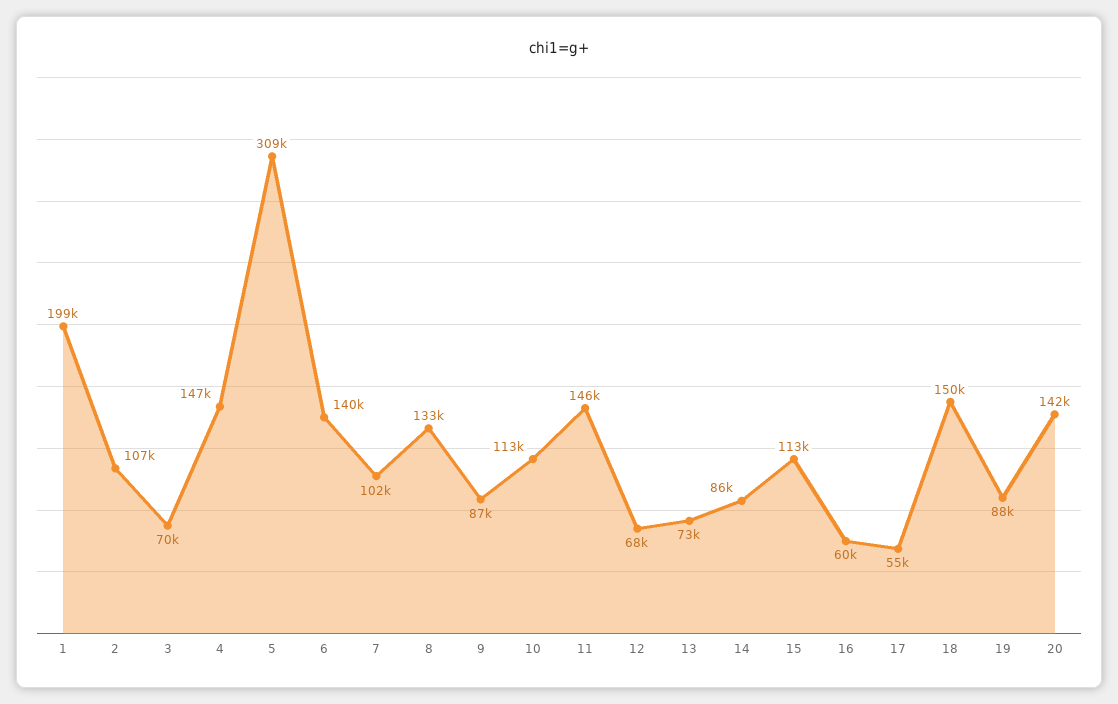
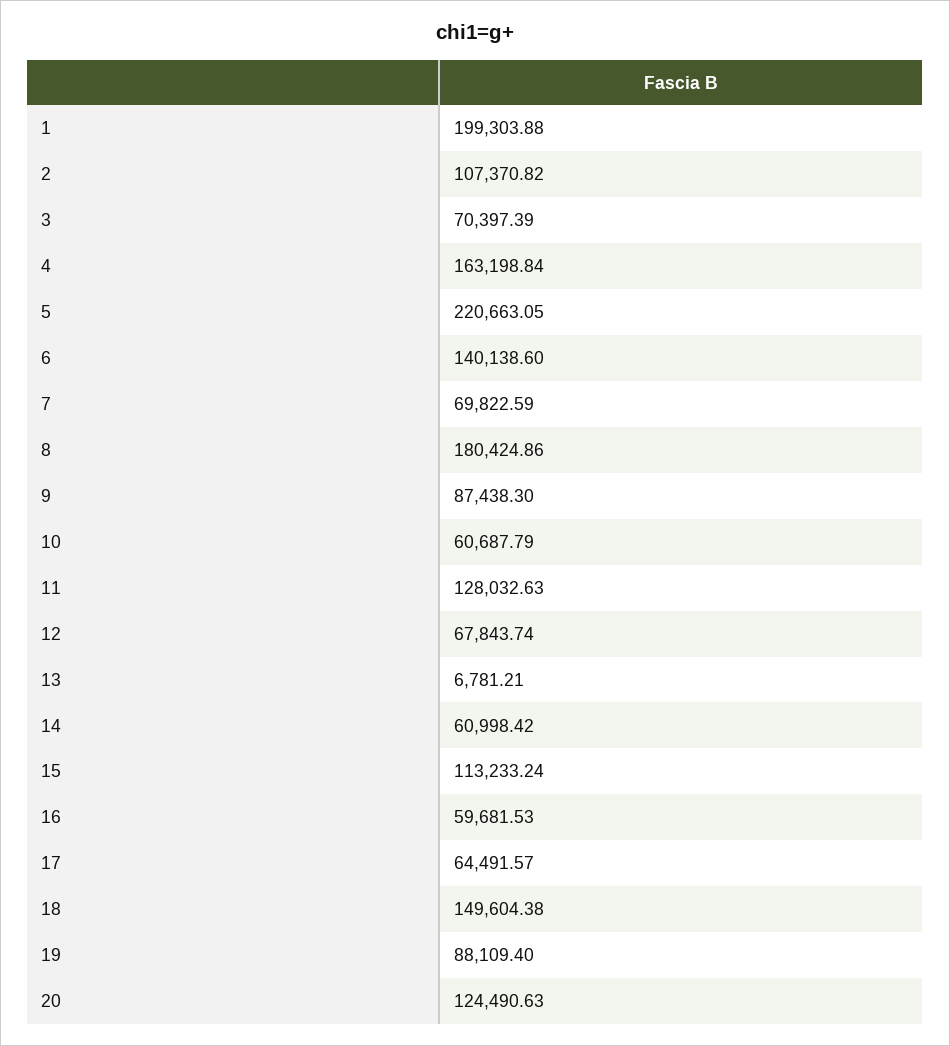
4: 147000 -> 163198.84
5: 309000 -> 220663.05
7: 102000 -> 69822.59
8: 133000 -> 180424.86
10: 113000 -> 60687.79
11: 146000 -> 128032.63
13: 73000 -> 6781.21
14: 86000 -> 60998.42
17: 55000 -> 64491.57
20: 142000 -> 124490.63

